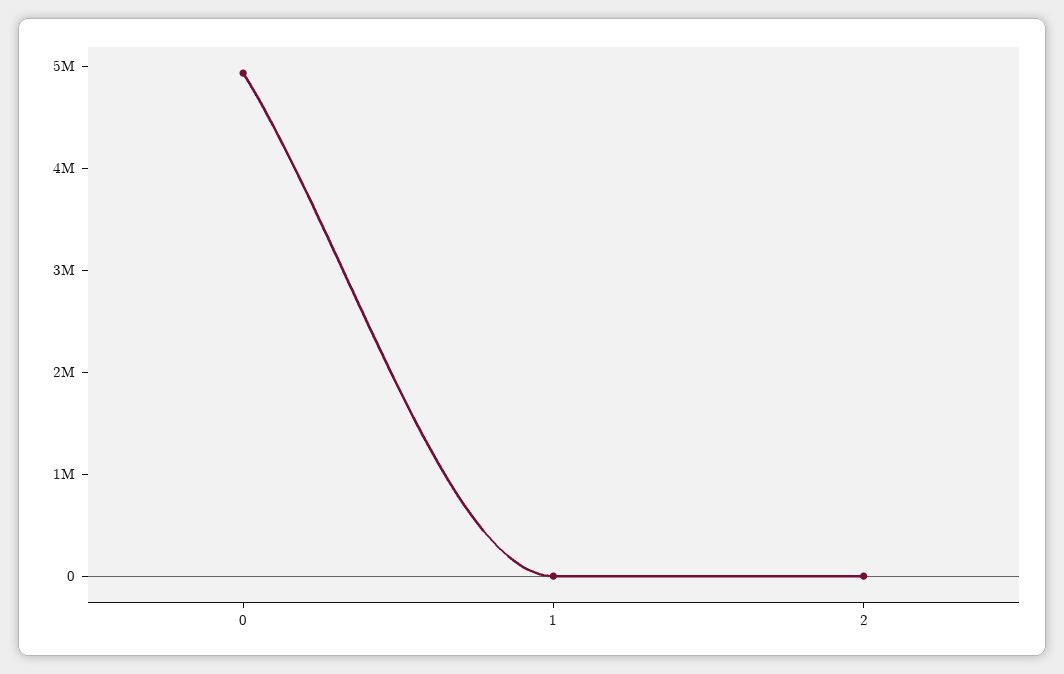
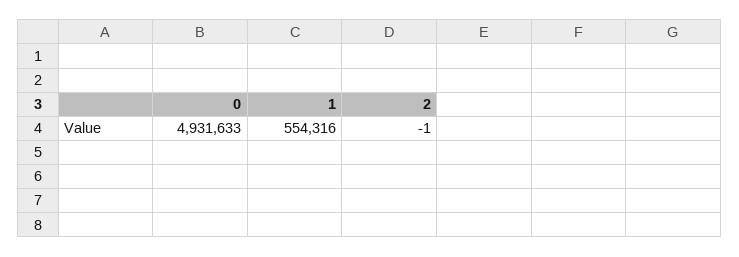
1: 0 -> 554316

